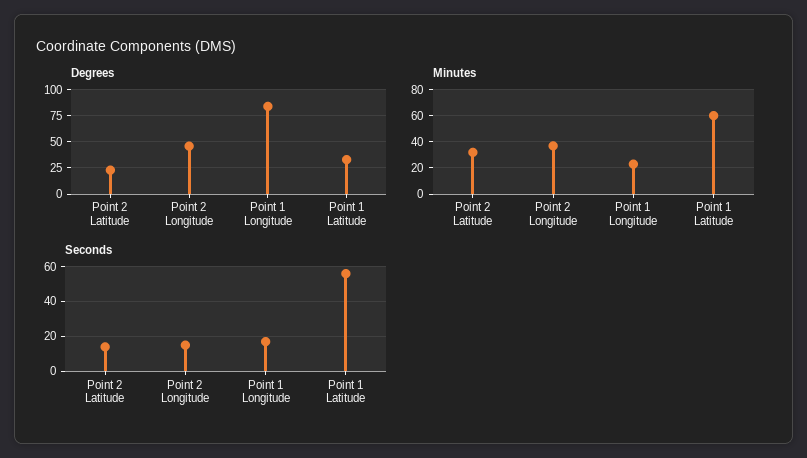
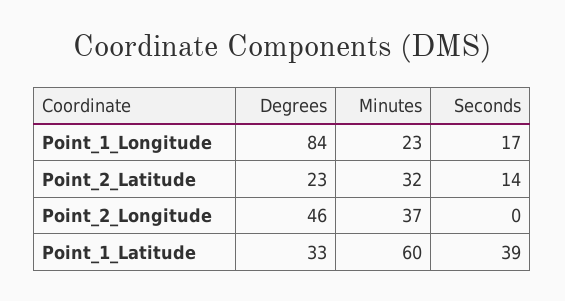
Seconds, Point 2 Longitude: 15 -> 0
Seconds, Point 1 Latitude: 55 -> 39

